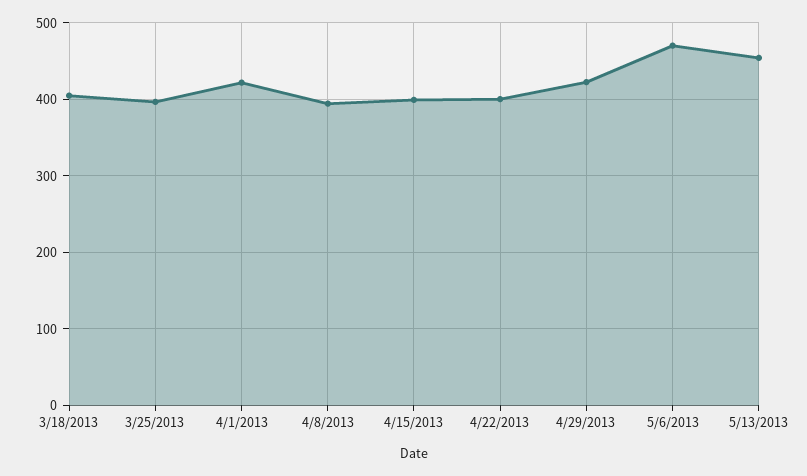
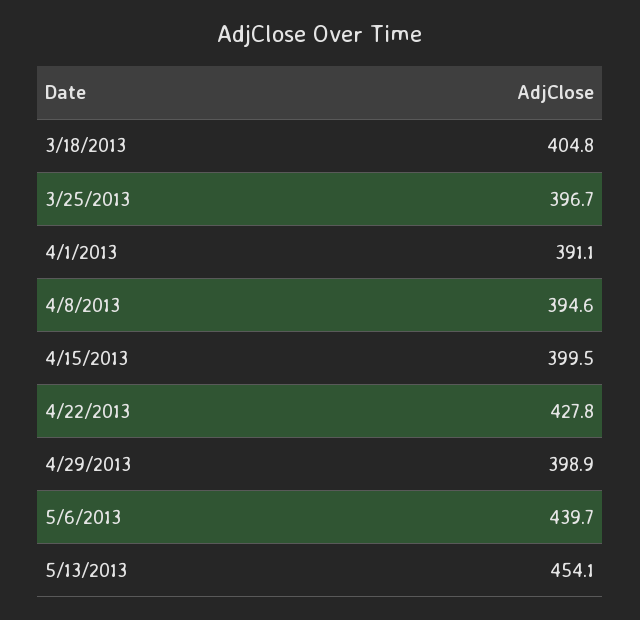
4/1/2013: 420 -> 391.1
4/22/2013: 400 -> 427.8
4/29/2013: 420 -> 398.9
5/6/2013: 470 -> 439.7

